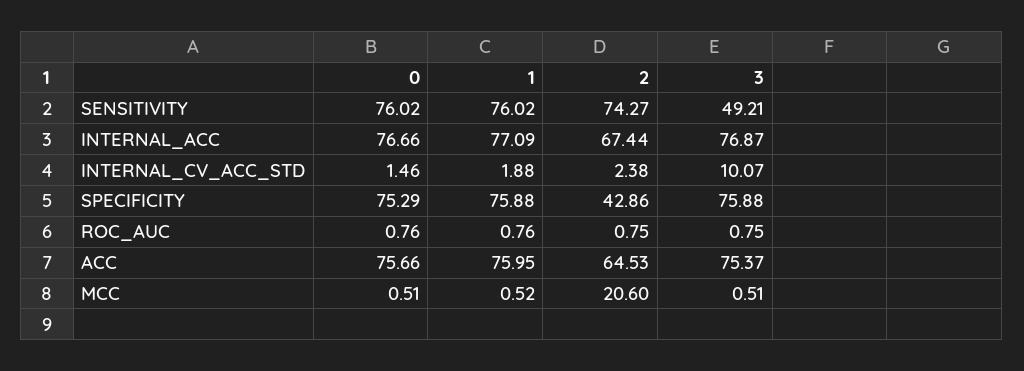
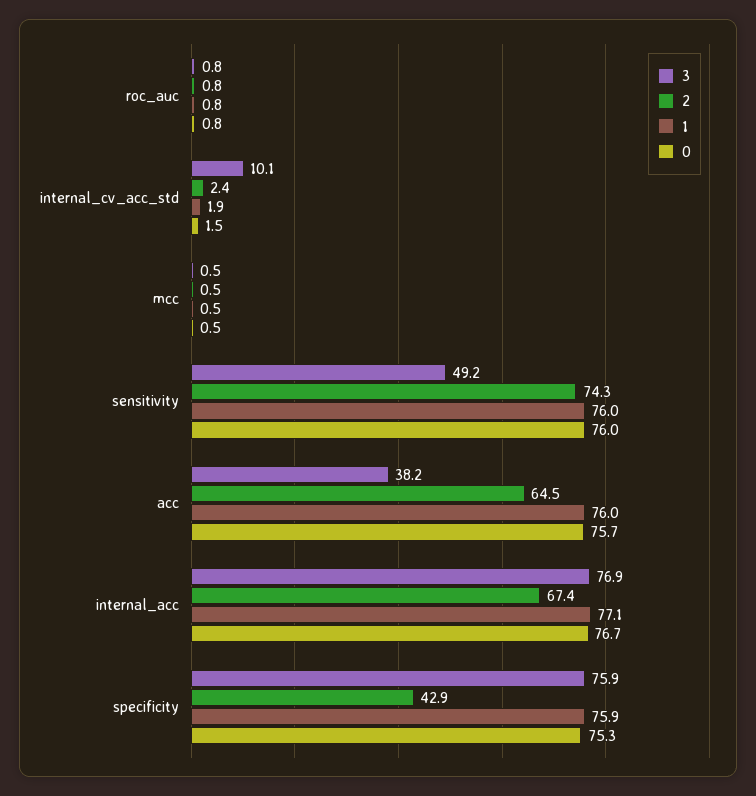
3, ACC: 75.37 -> 38.2
2, MCC: 20.6 -> 0.5

